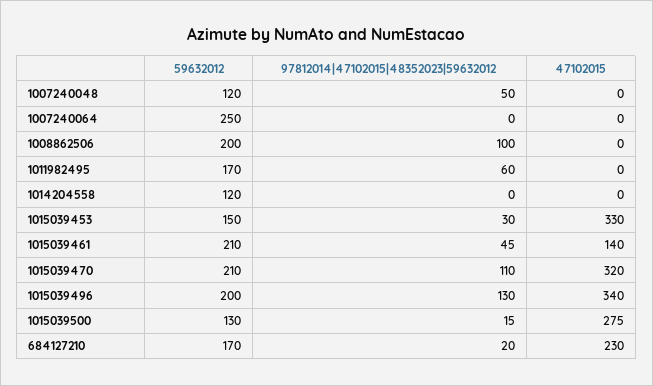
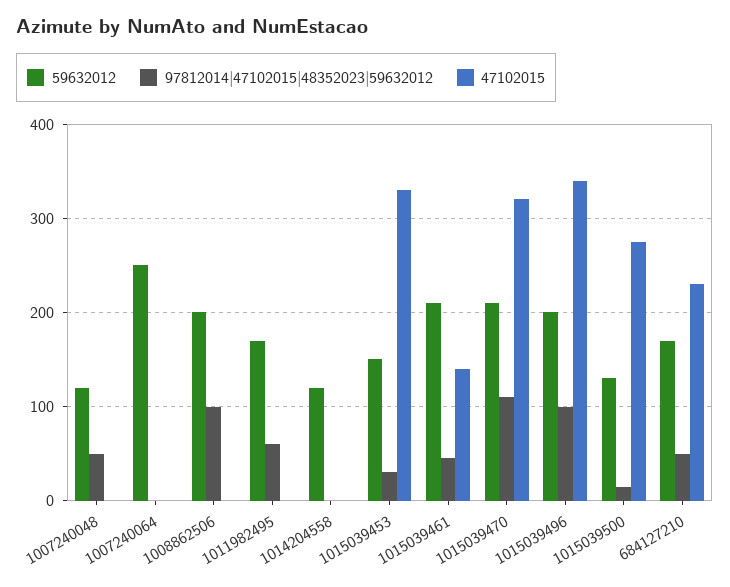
97812014|47102015|48352023|59632012, 1015039496: 130 -> 100
97812014|47102015|48352023|59632012, 684127210: 20 -> 50

